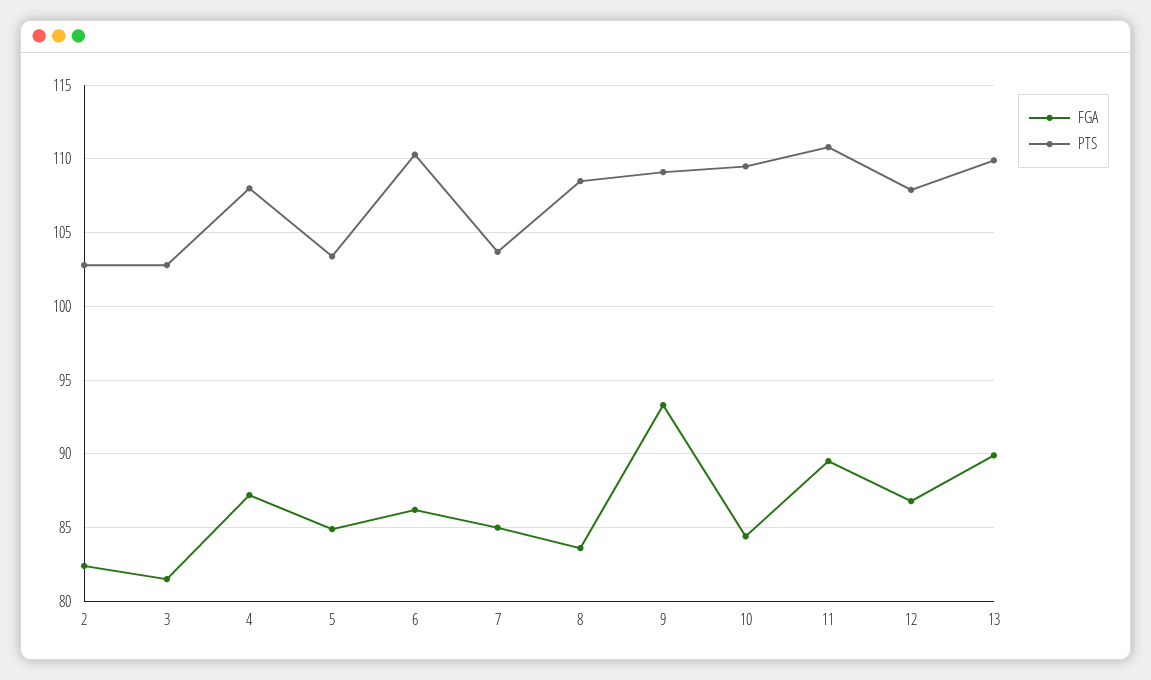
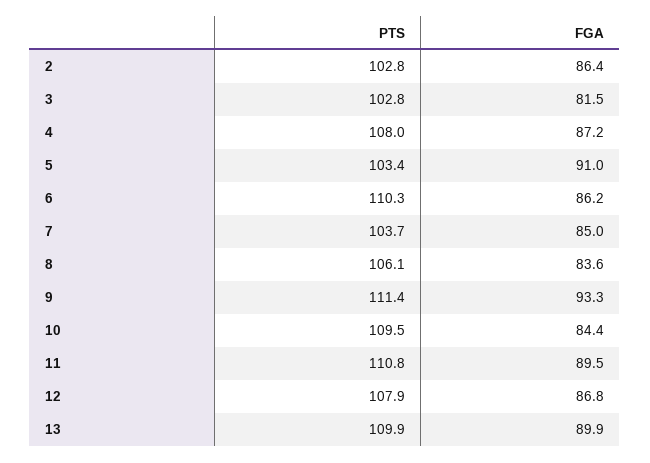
FGA, 2: 82.5 -> 86.4
FGA, 5: 85 -> 91
PTS, 8: 108.5 -> 106.1
PTS, 9: 109 -> 111.4

